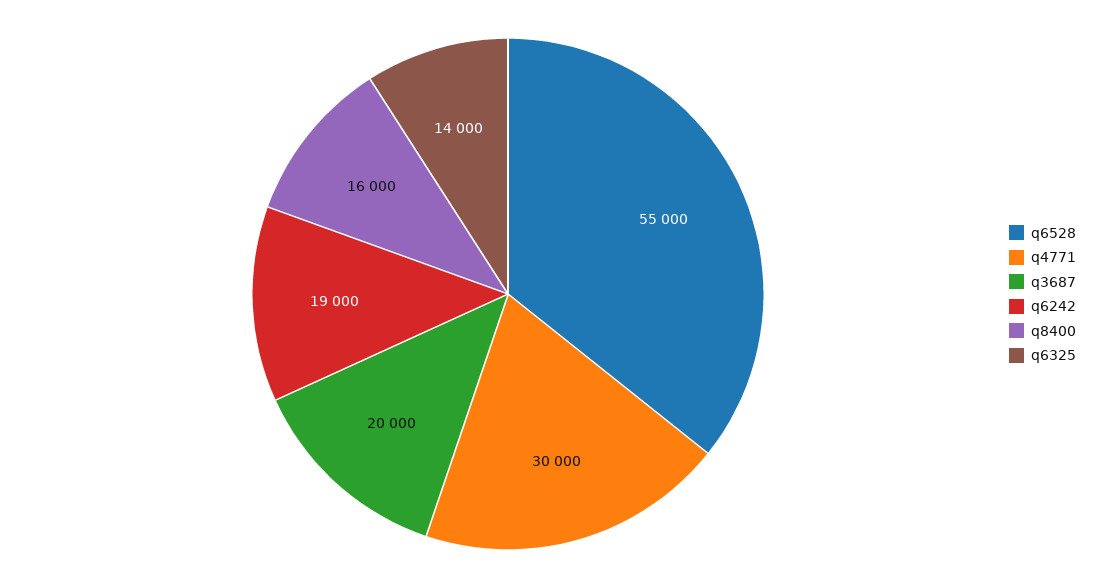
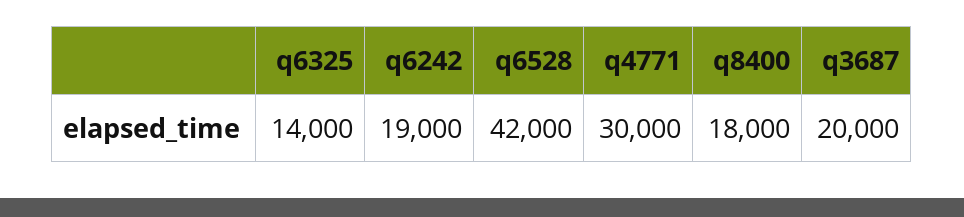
q6528: 55000 -> 42000
q8400: 16000 -> 18000

